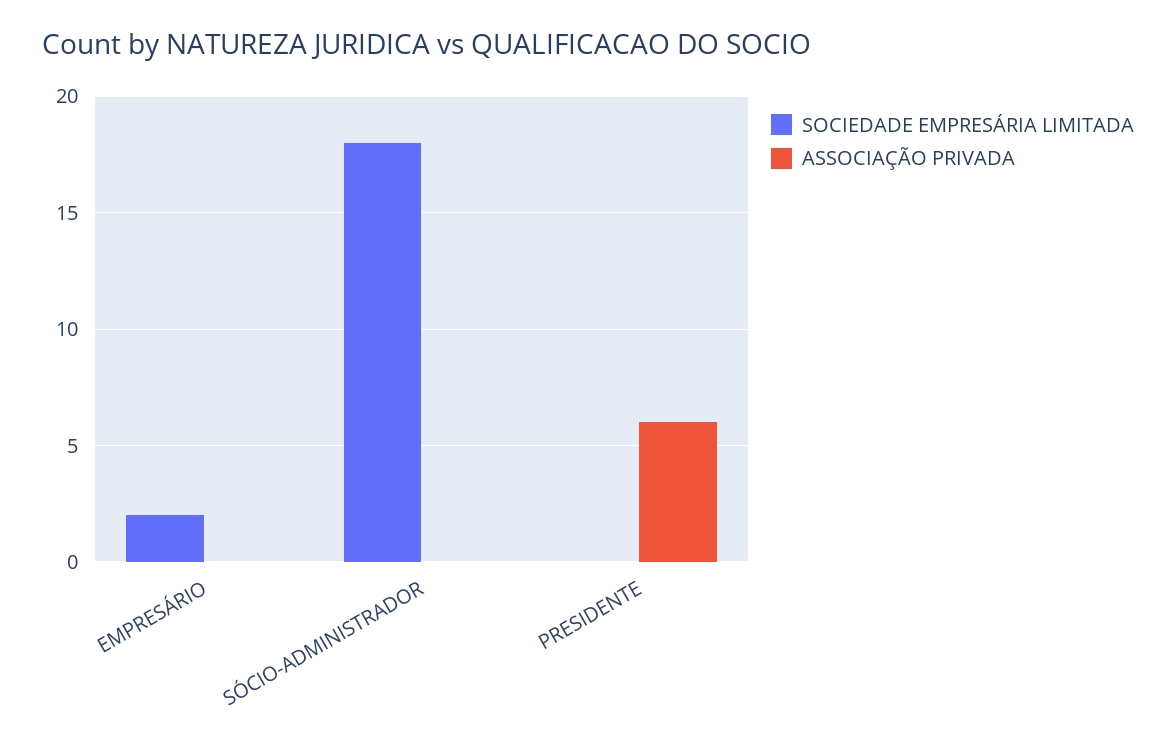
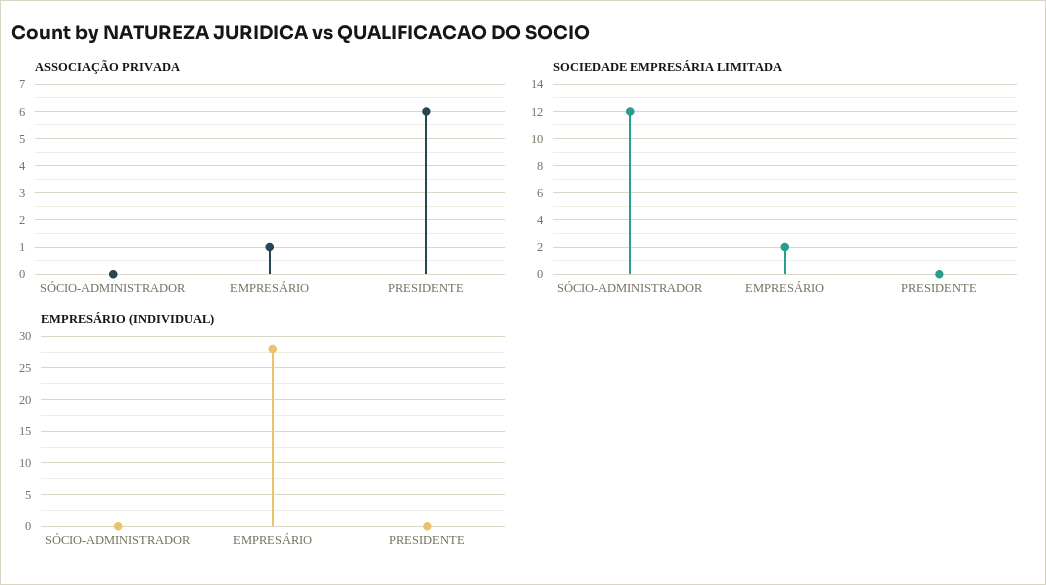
ASSOCIAÇÃO PRIVADA, EMPRESÁRIO: 0 -> 1
SOCIEDADE EMPRESÁRIA LIMITADA, SÓCIO-ADMINISTRADOR: 18 -> 12
EMPRESÁRIO (INDIVIDUAL), SÓCIO-ADMINISTRADOR: none -> 0
EMPRESÁRIO (INDIVIDUAL), EMPRESÁRIO: none -> 28
EMPRESÁRIO (INDIVIDUAL), PRESIDENTE: none -> 0

